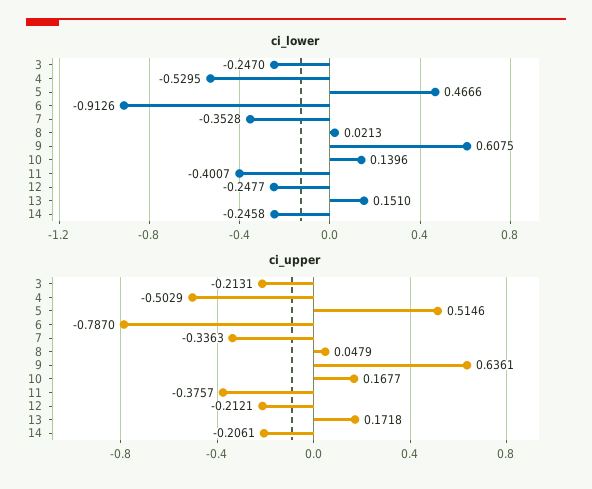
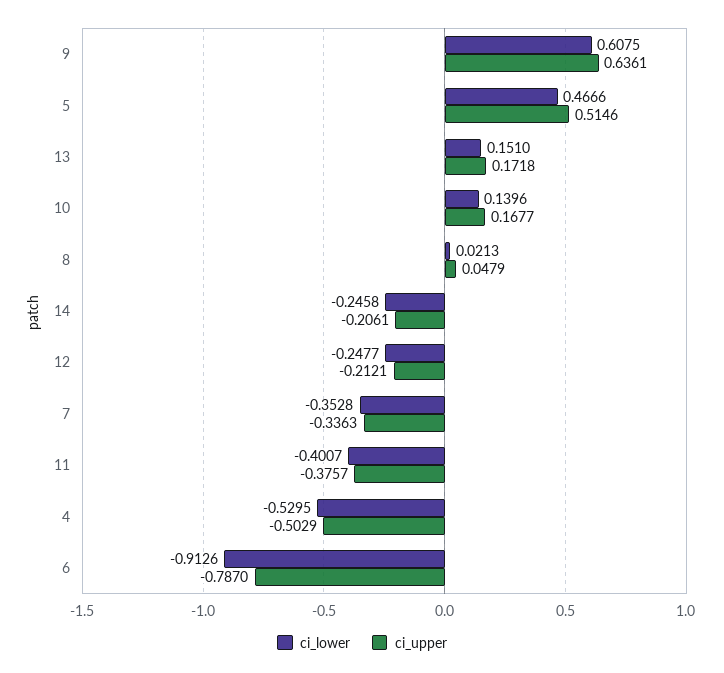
ci_lower, 3: -0.247 -> none
ci_upper, 3: -0.2131 -> none

